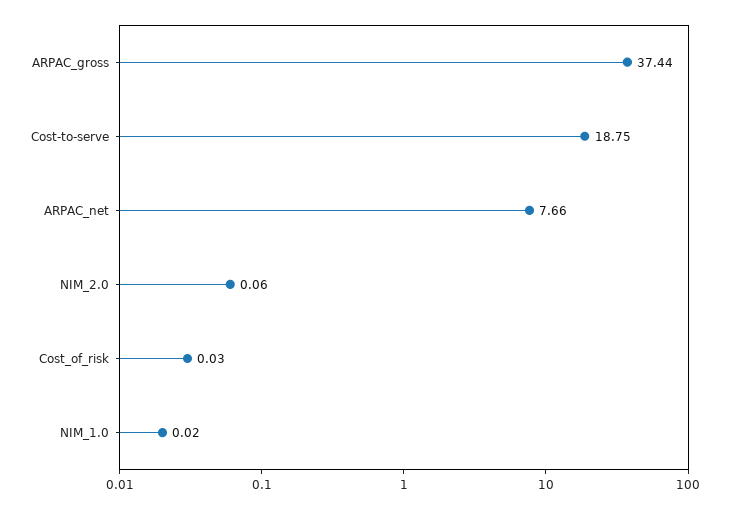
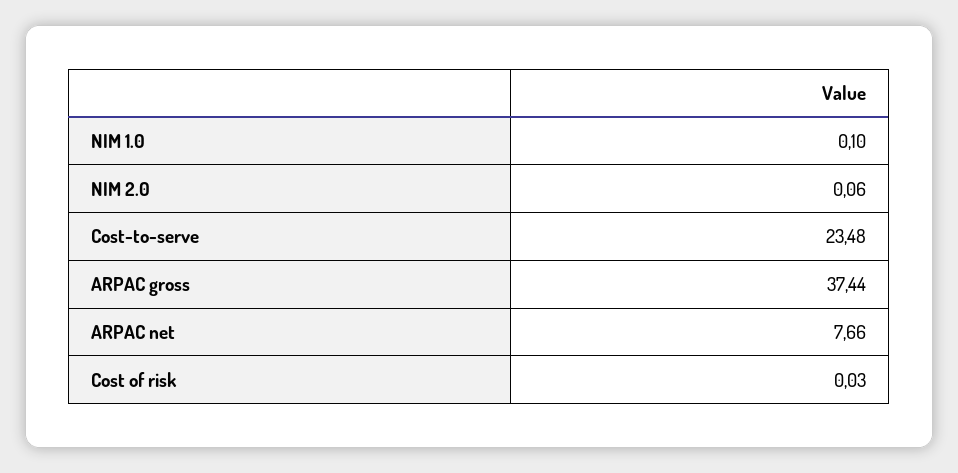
Cost-to-serve: 18.75 -> 23.48
NIM_1.0: 0.02 -> 0.1

